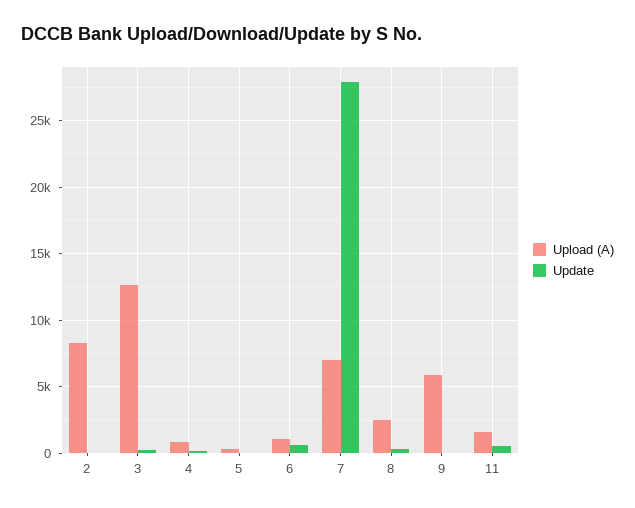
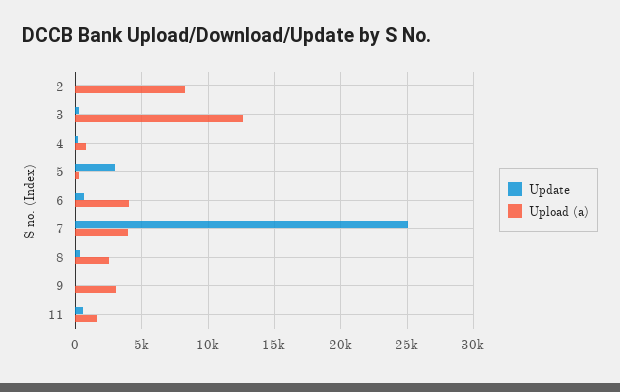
Update, 5: 0 -> 3000
Upload (A), 6: 1000 -> 4000
Upload (A), 7: 7000 -> 4000
Update, 7: 28000 -> 25000
Upload (A), 9: 6000 -> 3000

